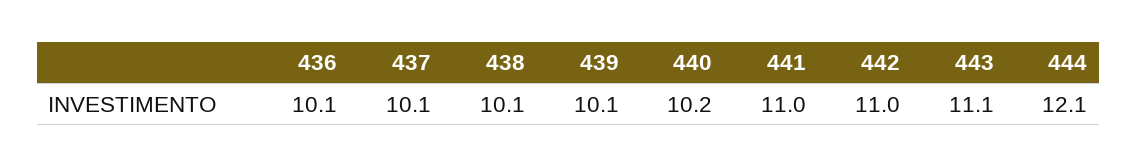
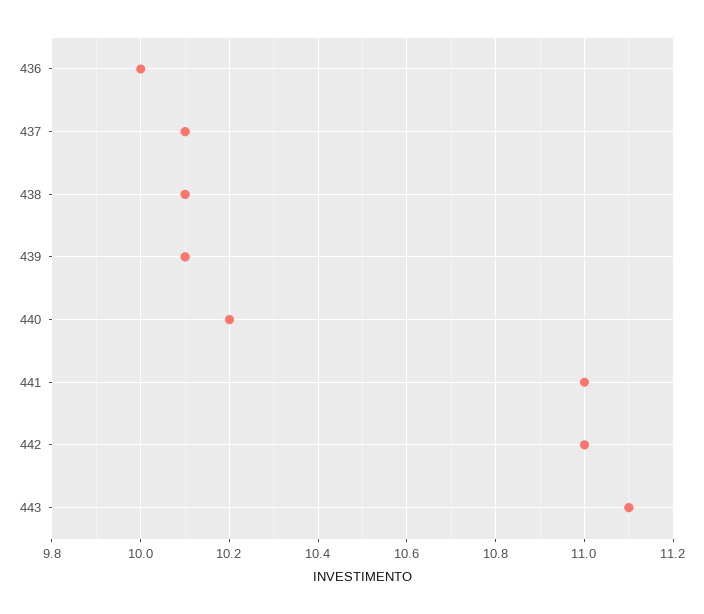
436: 10.1 -> 10
444: 12.1 -> none

